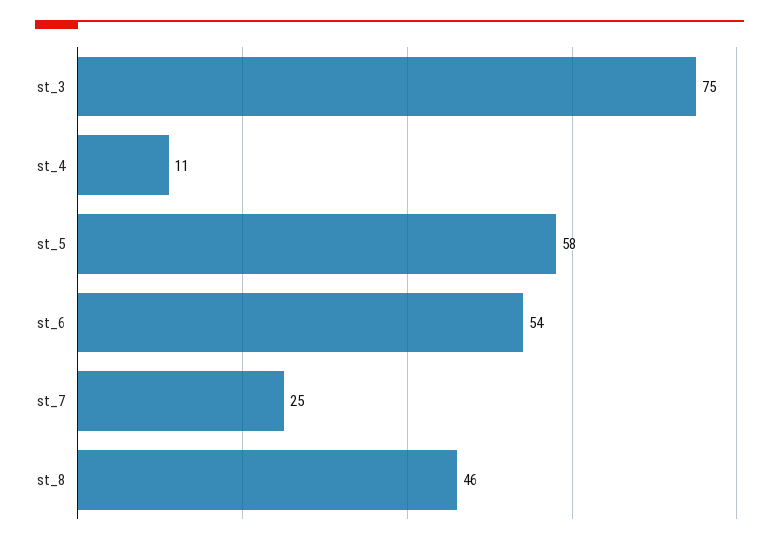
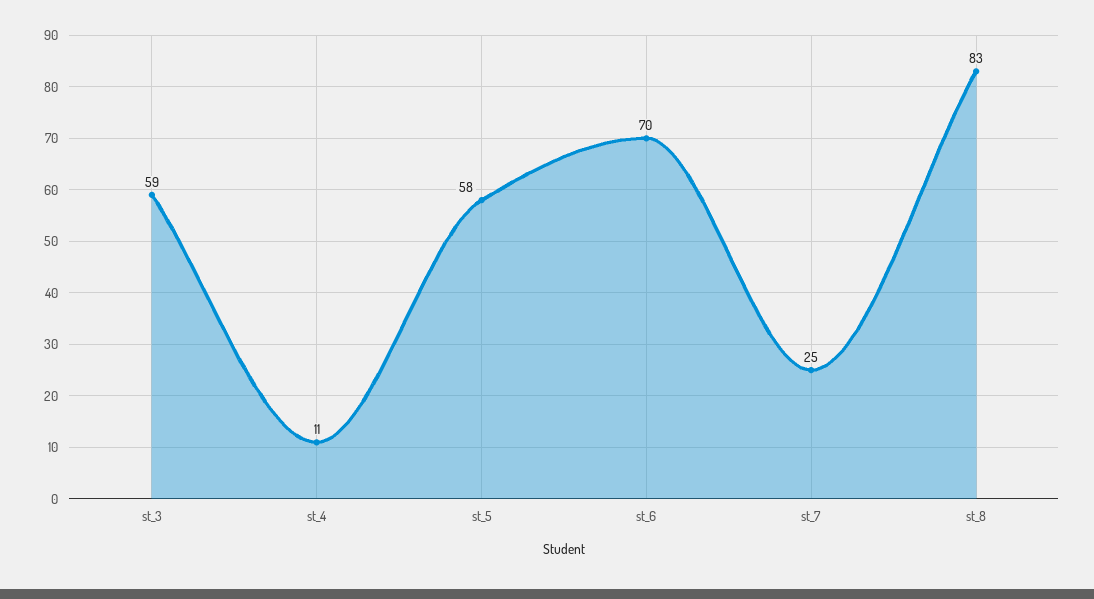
st_3: 75 -> 59
st_6: 54 -> 70
st_8: 46 -> 83

